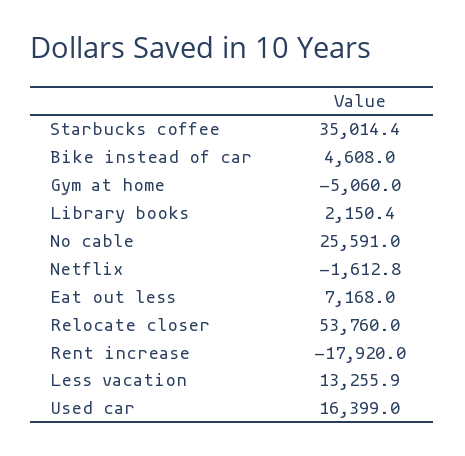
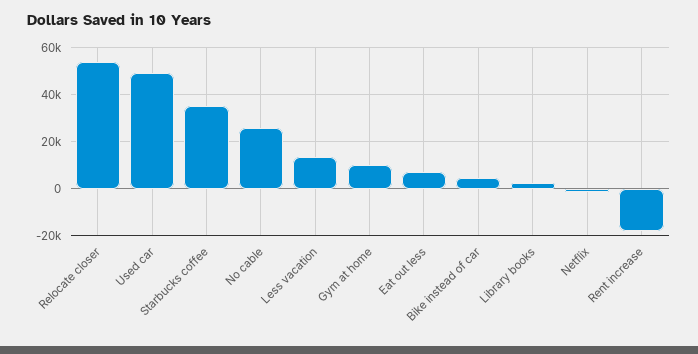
Gym at home: -5060 -> 10000
Used car: 16399 -> 50000

